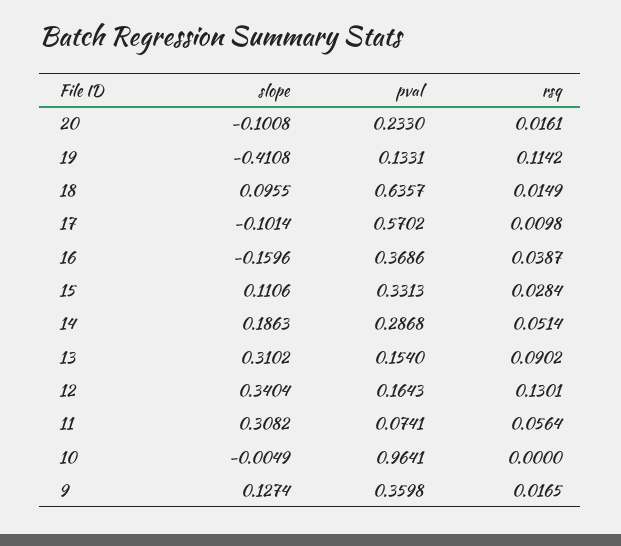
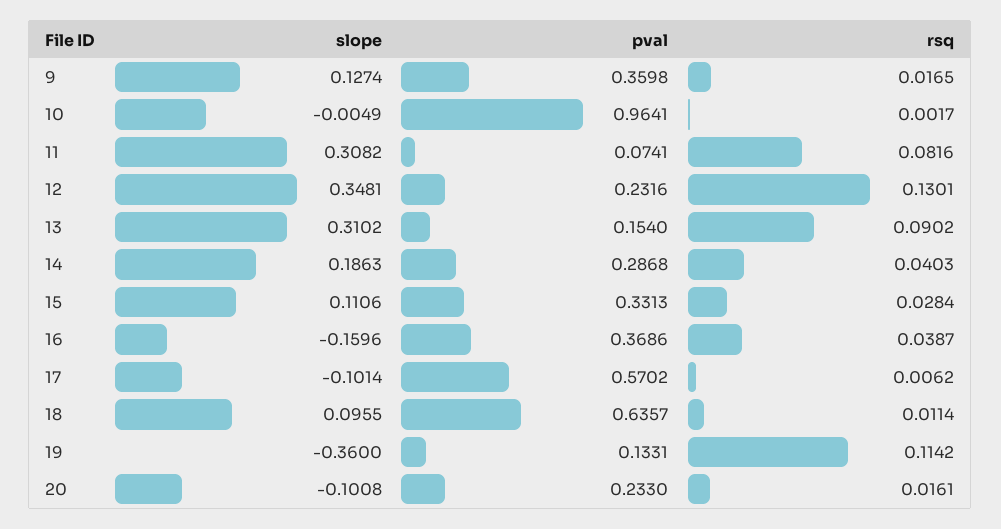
slope, 19: -0.4108 -> -0.36
rsq, 18: 0.0149 -> 0.0114
rsq, 17: 0.0098 -> 0.0062
rsq, 14: 0.0514 -> 0.0403
slope, 12: 0.3404 -> 0.3481
pval, 12: 0.1643 -> 0.2316
rsq, 11: 0.0564 -> 0.0816
rsq, 10: 0 -> 0.0017

